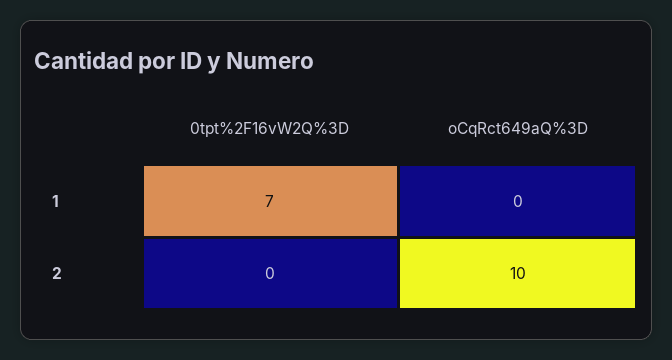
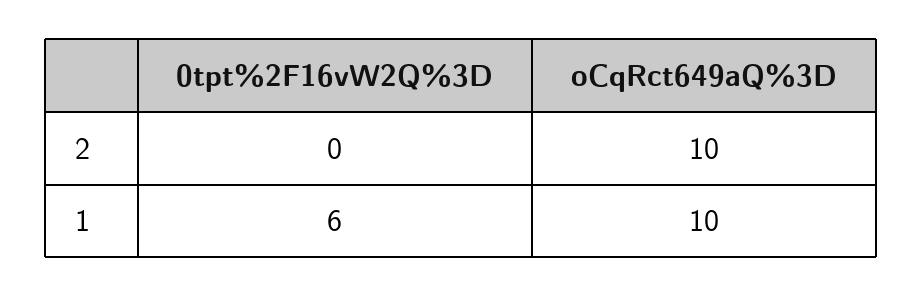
0tpt%2F16vW2Q%3D, 1: 7 -> 6
oCqRct649aQ%3D, 1: 0 -> 10

